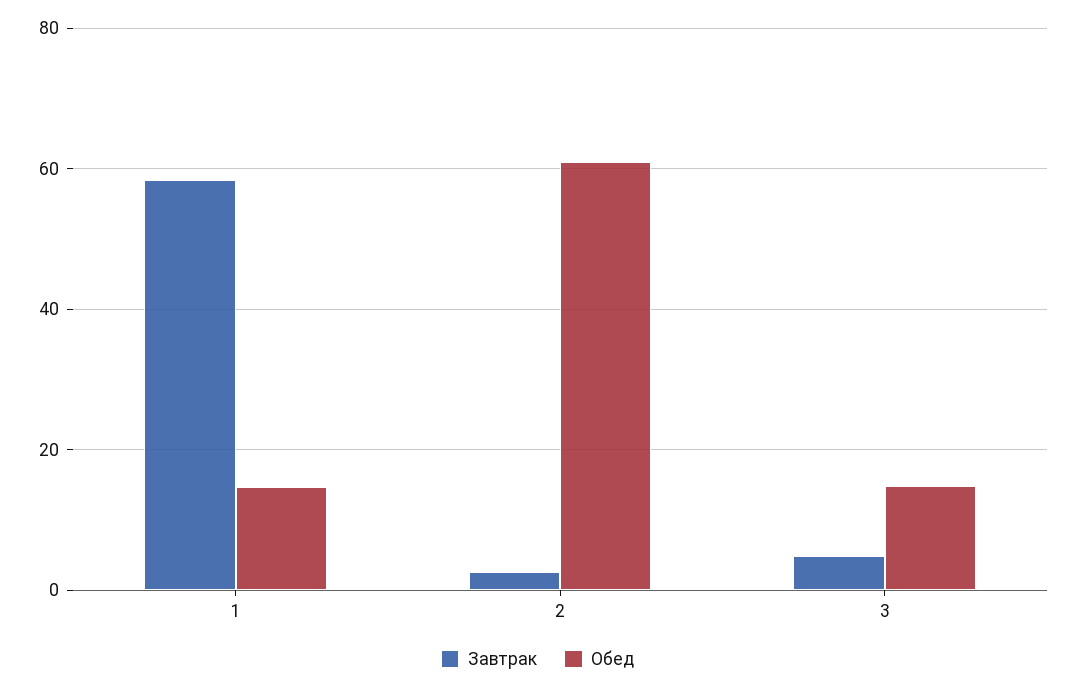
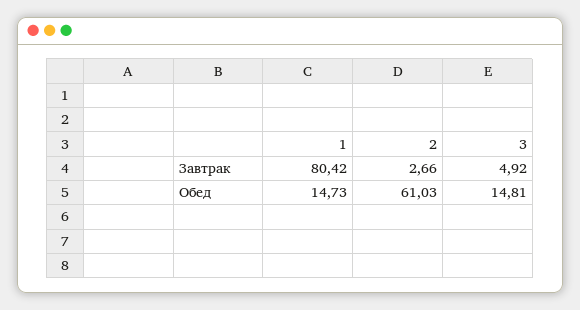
Завтрак, 1: 58 -> 80.42

